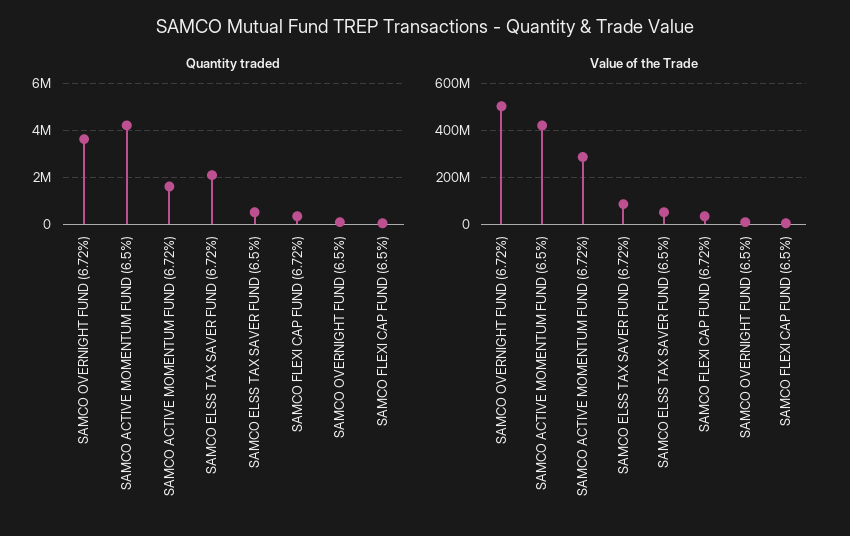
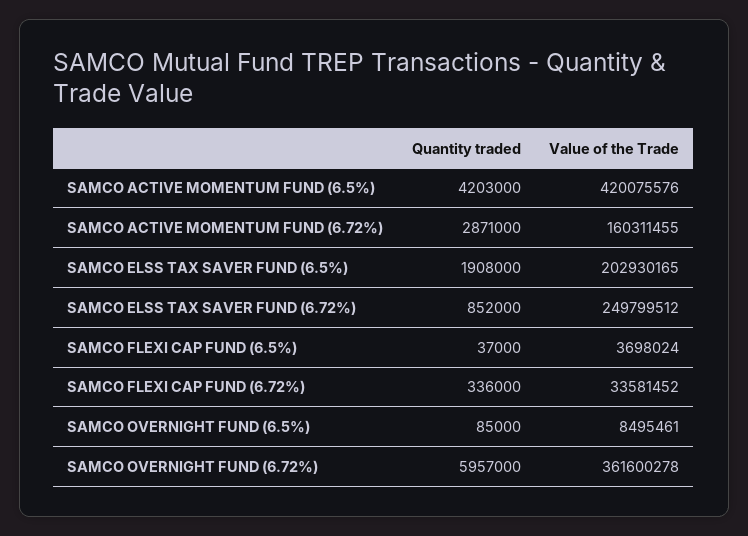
Quantity traded, SAMCO OVERNIGHT FUND (6.72%): 3500000 -> 5957000
Quantity traded, SAMCO ACTIVE MOMENTUM FUND (6.72%): 1500000 -> 2871000
Quantity traded, SAMCO ELSS TAX SAVER FUND (6.72%): 2000000 -> 852000
Quantity traded, SAMCO ELSS TAX SAVER FUND (6.5%): 500000 -> 1908000
Value of the Trade, SAMCO OVERNIGHT FUND (6.72%): 500000000 -> 361600278
Value of the Trade, SAMCO ACTIVE MOMENTUM FUND (6.72%): 300000000 -> 160311455
Value of the Trade, SAMCO ELSS TAX SAVER FUND (6.72%): 100000000 -> 249799512
Value of the Trade, SAMCO ELSS TAX SAVER FUND (6.5%): 50000000 -> 202930165

